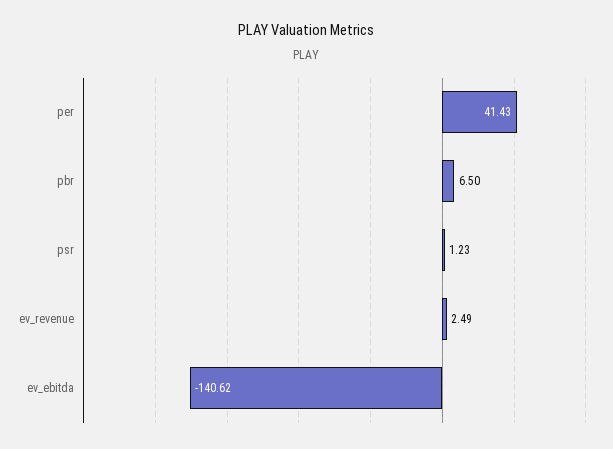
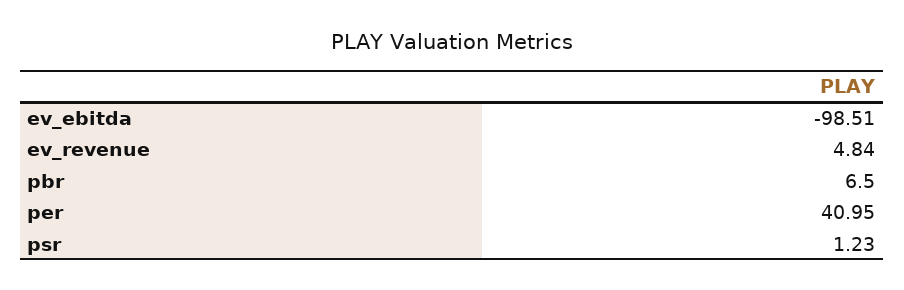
per: 41.43 -> 40.95
ev_revenue: 2.49 -> 4.84
ev_ebitda: -140.62 -> -98.51

